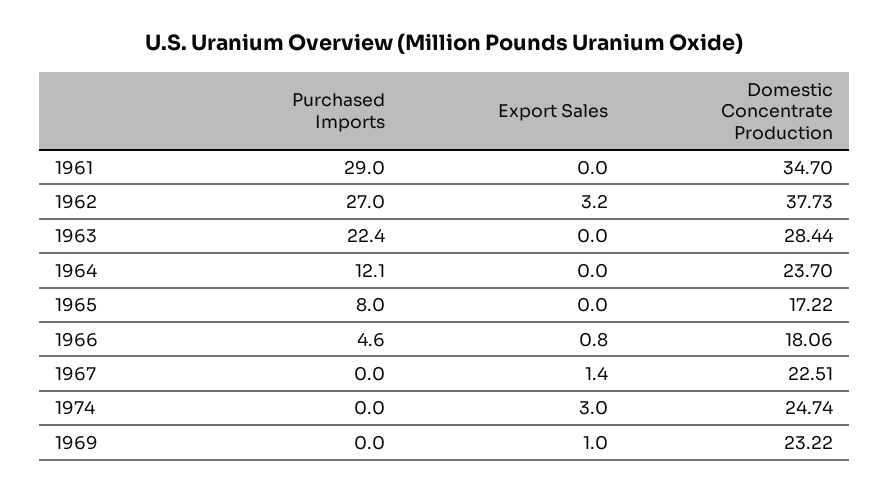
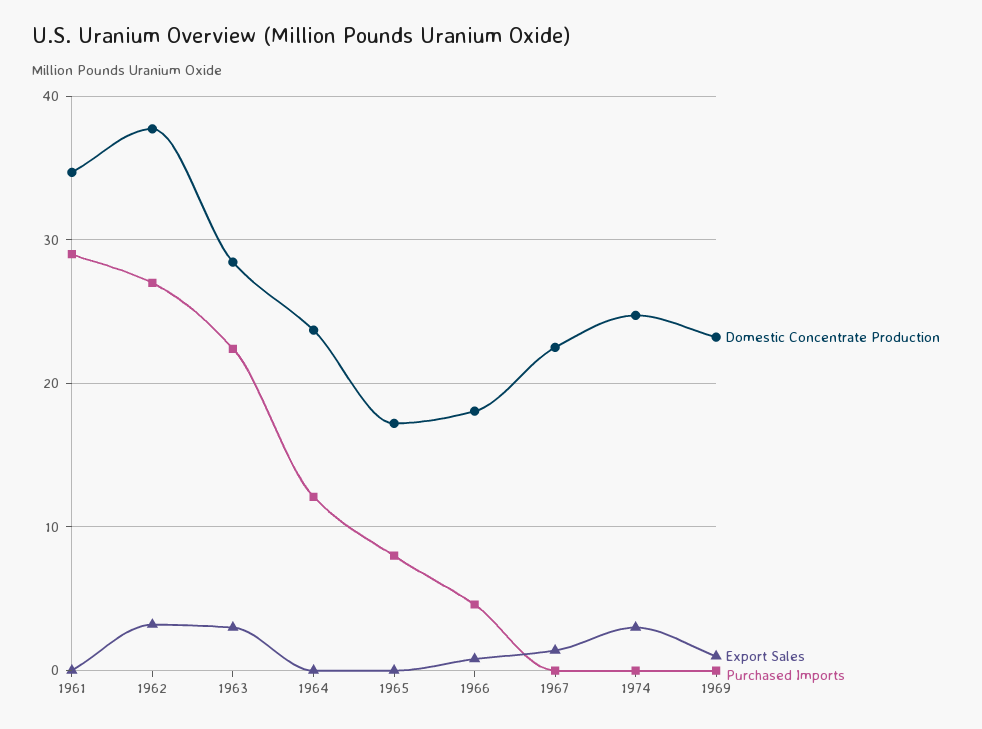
Export Sales, 1963: 0 -> 3

